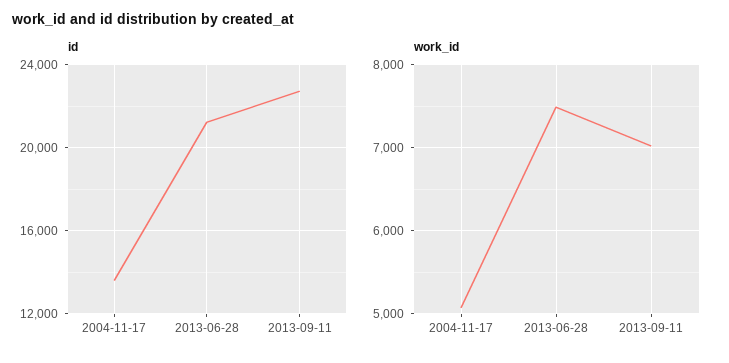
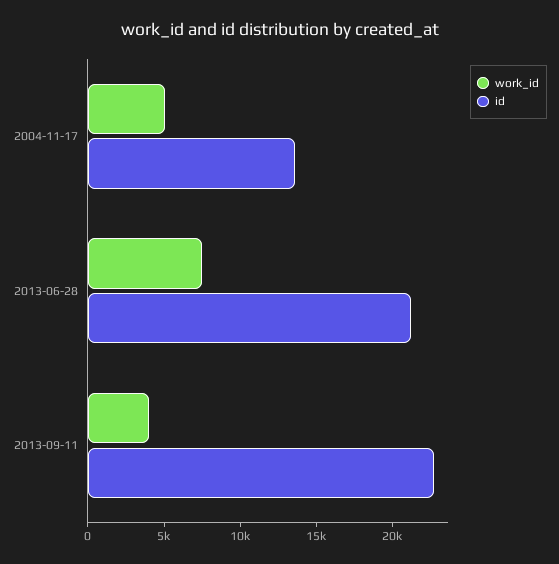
work_id, 2013-09-11: 7000 -> 4000

